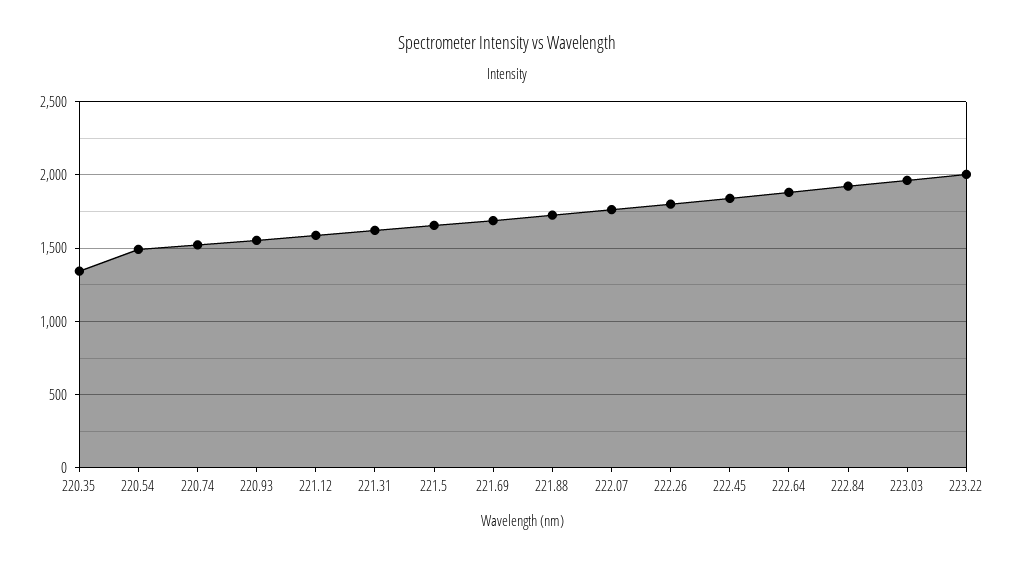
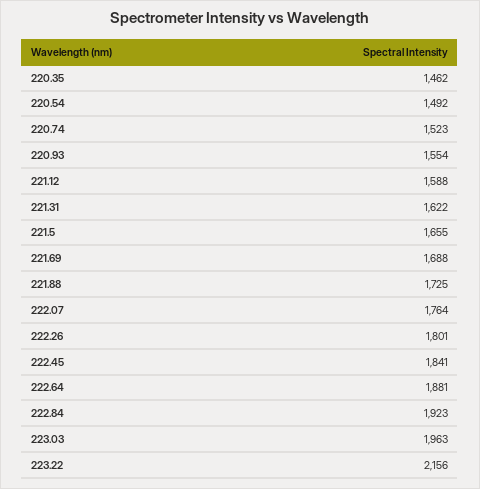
220.35: 1350 -> 1462
223.22: 2000 -> 2156

